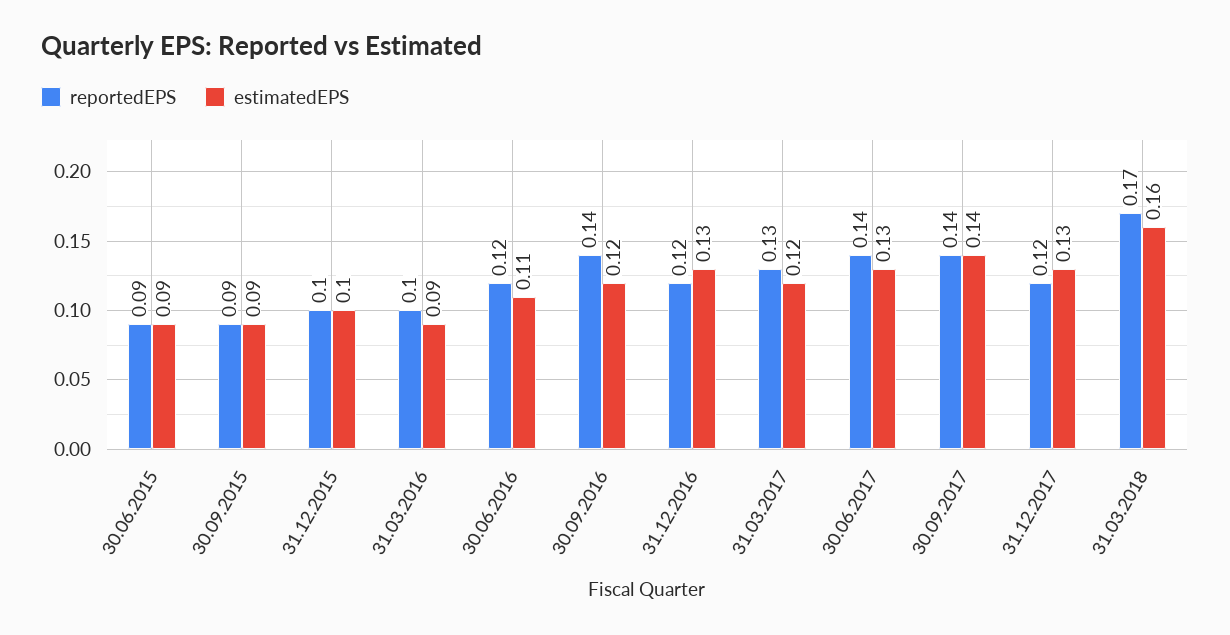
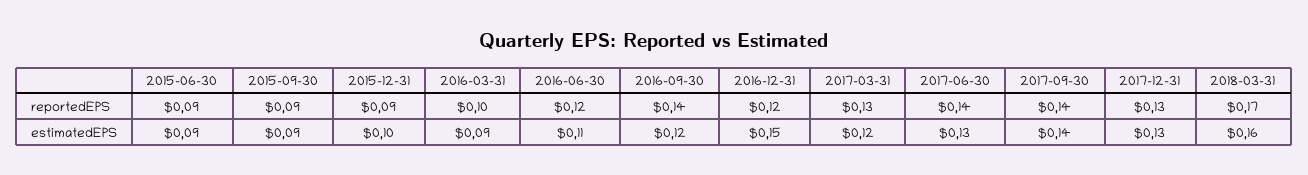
reportedEPS, 31.12.2015: 0.1 -> 0.09
estimatedEPS, 31.12.2016: 0.13 -> 0.15
reportedEPS, 31.12.2017: 0.12 -> 0.13

